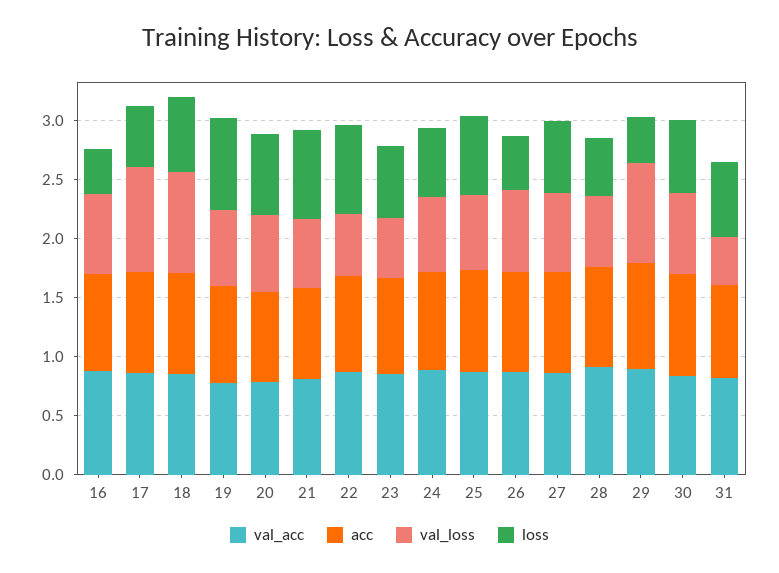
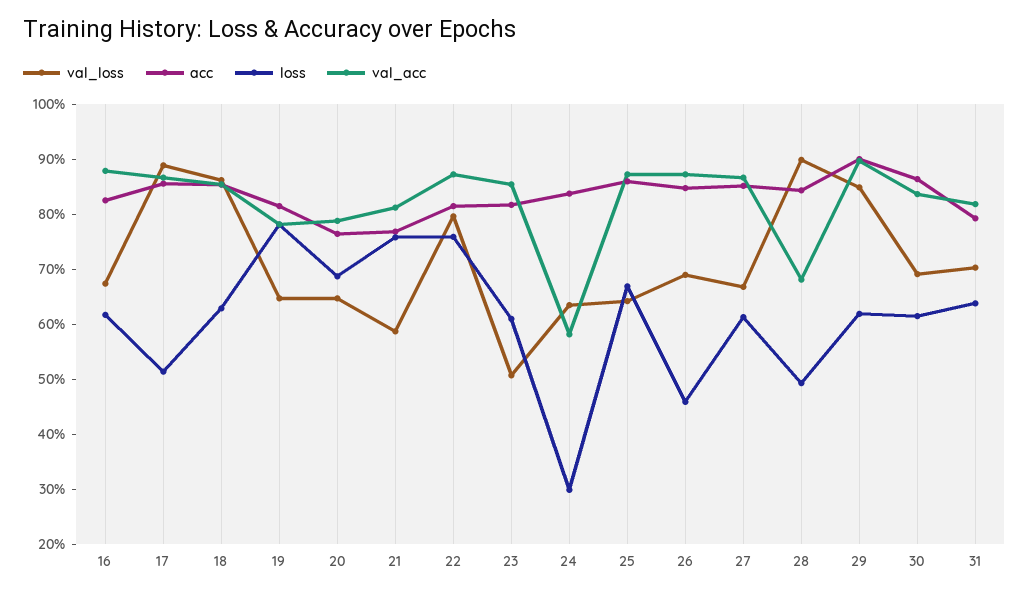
loss, 16: 0.4 -> 0.62
val_loss, 22: 0.5 -> 0.8
val_acc, 24: 0.9 -> 0.58
loss, 24: 0.6 -> 0.3
val_acc, 28: 0.9 -> 0.68
val_loss, 28: 0.6 -> 0.9
loss, 29: 0.4 -> 0.62
val_loss, 31: 0.4 -> 0.7

